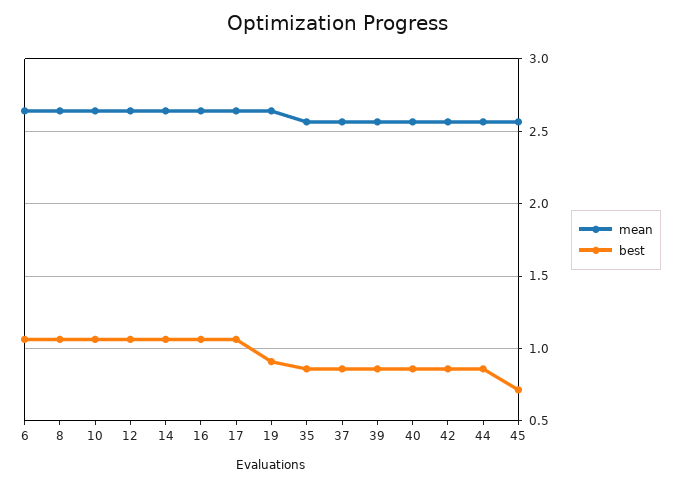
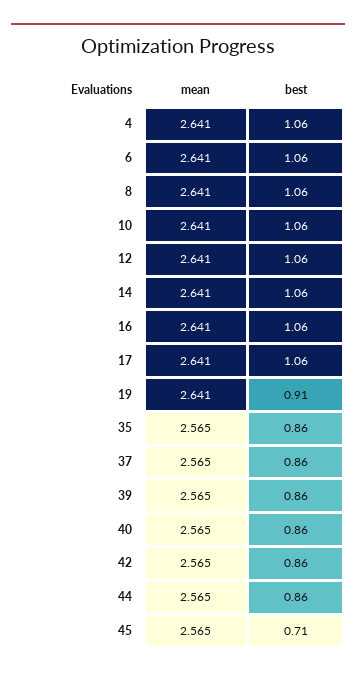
mean, 4: none -> 2.641
best, 4: none -> 1.06

